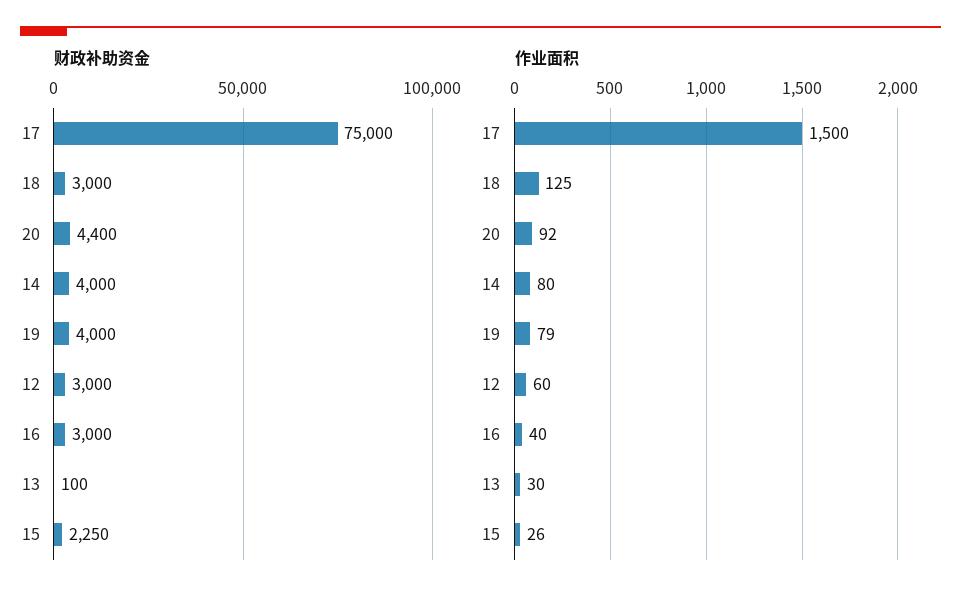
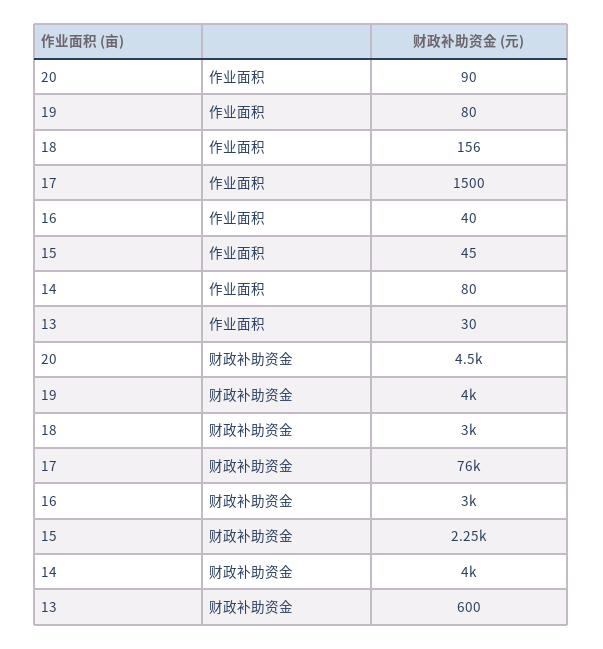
财政补助资金, 17: 75000 -> 76000
财政补助资金, 20: 4400 -> 4500
财政补助资金, 12: 3000 -> none
财政补助资金, 13: 100 -> 600
作业面积, 18: 125 -> 156
作业面积, 20: 92 -> 90
作业面积, 19: 79 -> 80
作业面积, 12: 60 -> none
作业面积, 15: 26 -> 45

